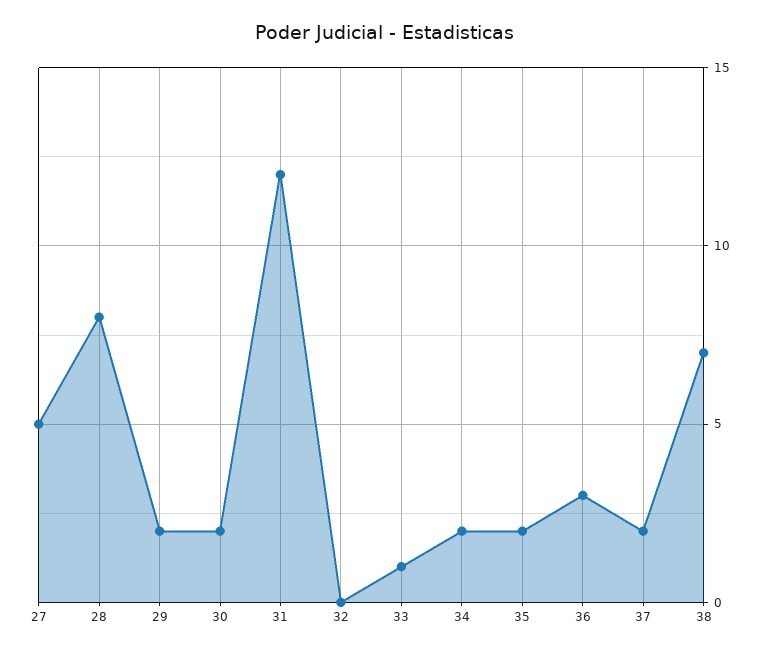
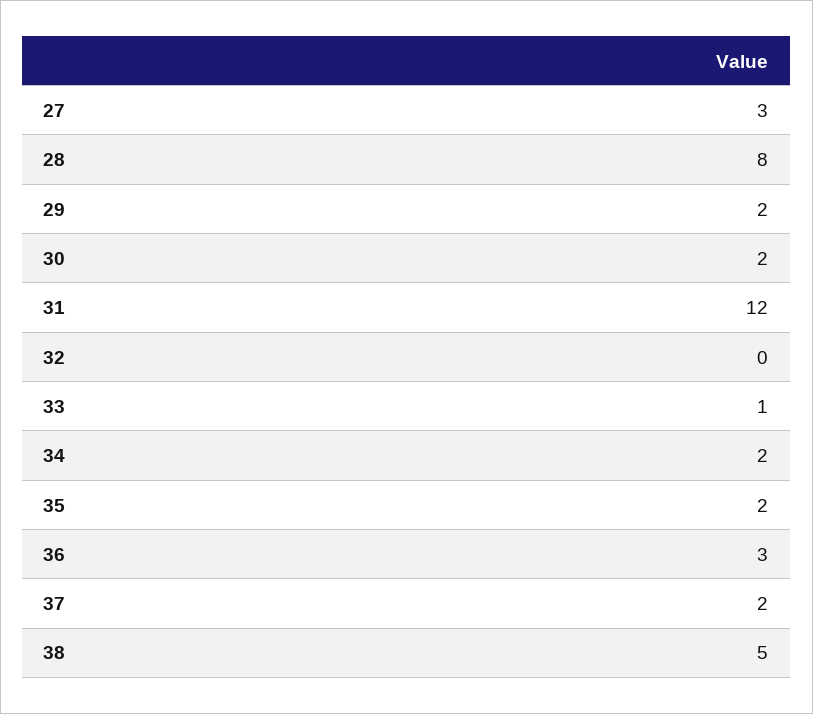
27: 5 -> 3
38: 7 -> 5

